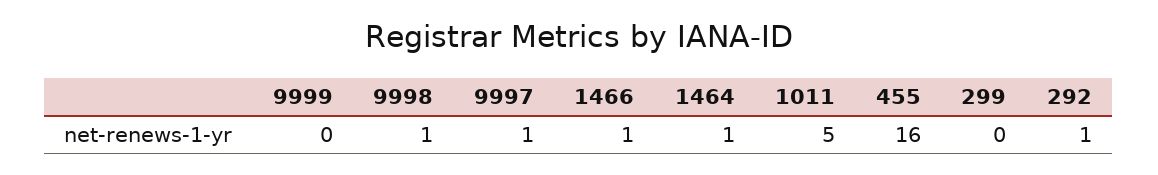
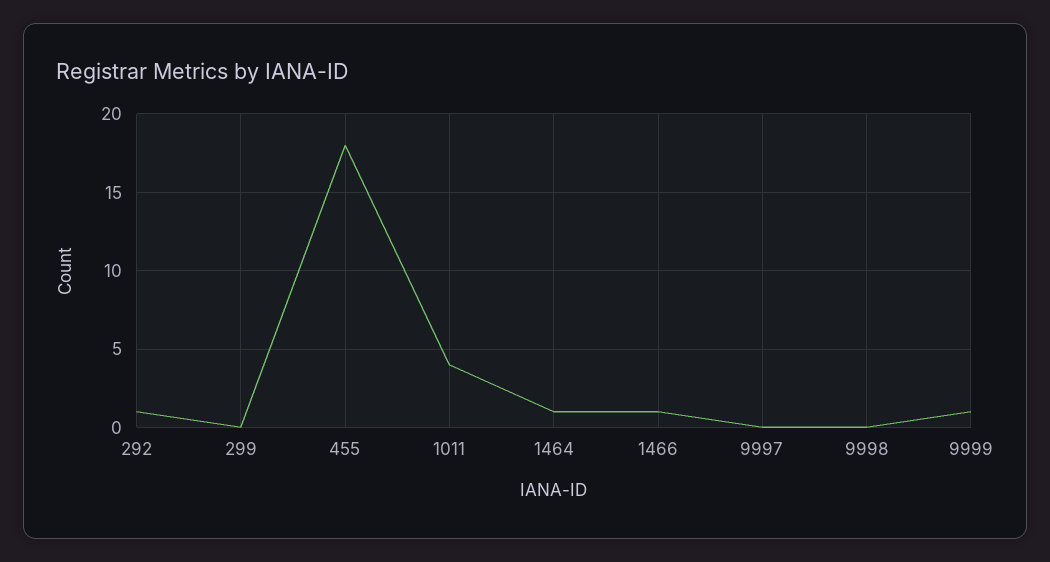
9999: 0 -> 1
9998: 1 -> 0
9997: 1 -> 0
1011: 5 -> 4
455: 16 -> 18

